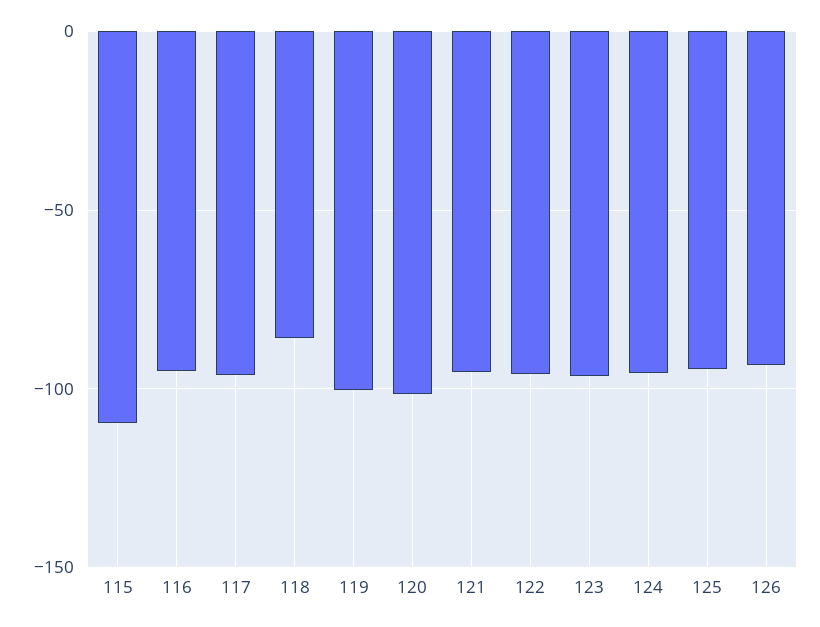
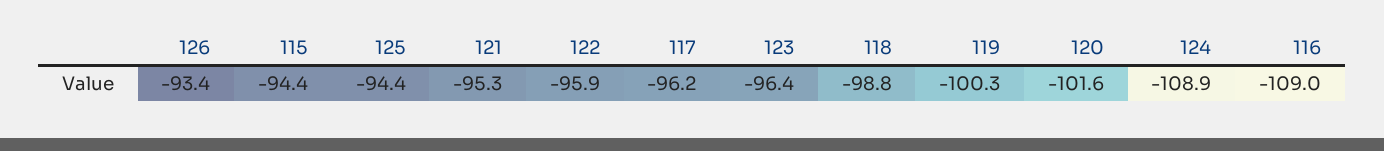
115: -110 -> -94.4
116: -95 -> -109
118: -85 -> -98.8
124: -95 -> -108.9

